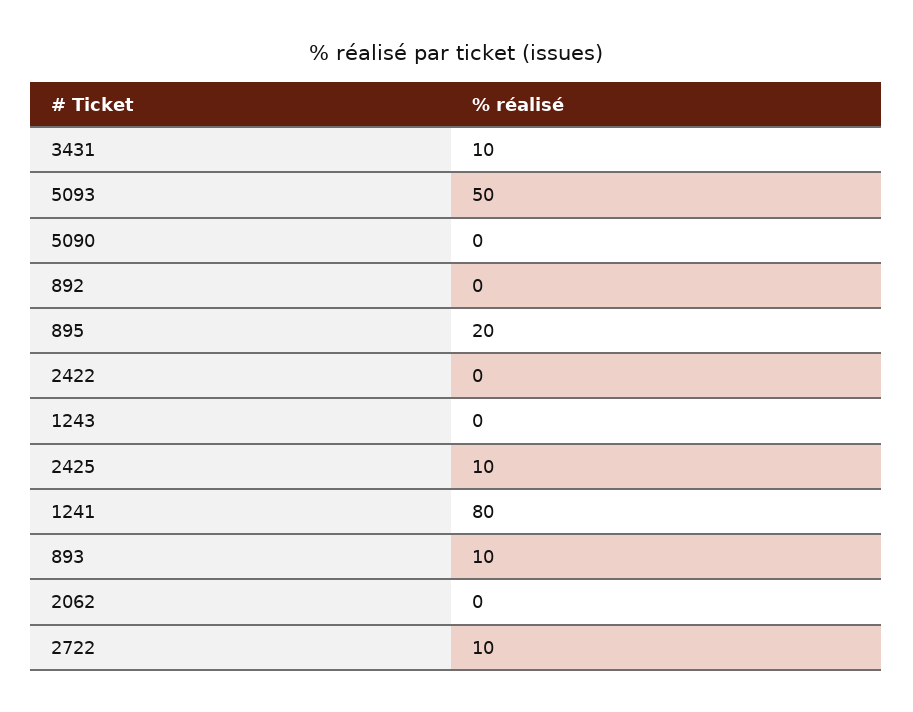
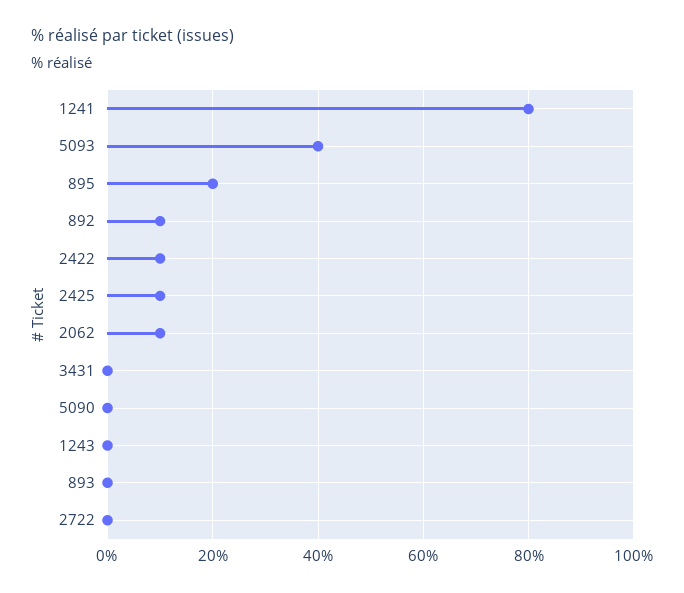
3431: 10 -> 0
5093: 50 -> 40
892: 0 -> 10
2422: 0 -> 10
893: 10 -> 0
2062: 0 -> 10
2722: 10 -> 0

